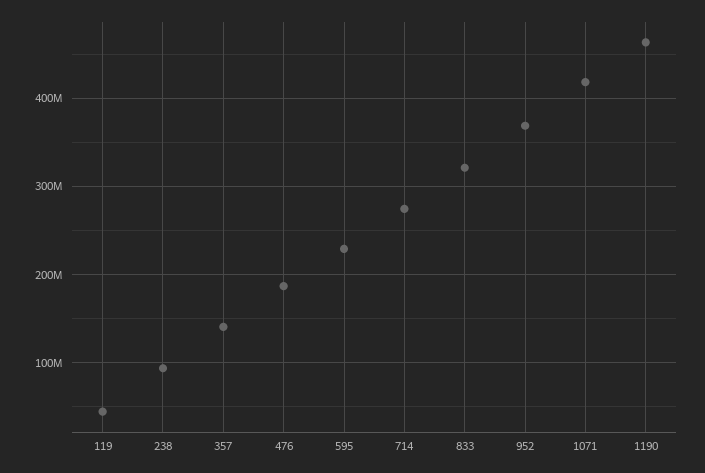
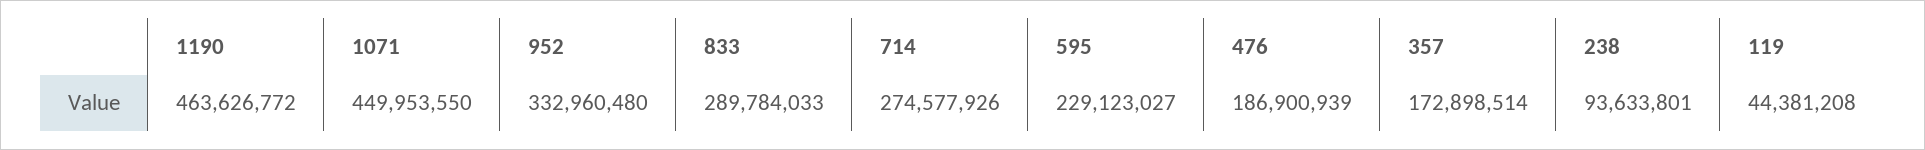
357: 140000000 -> 172898514
833: 320000000 -> 289784033
952: 370000000 -> 332960480
1071: 420000000 -> 449953550

